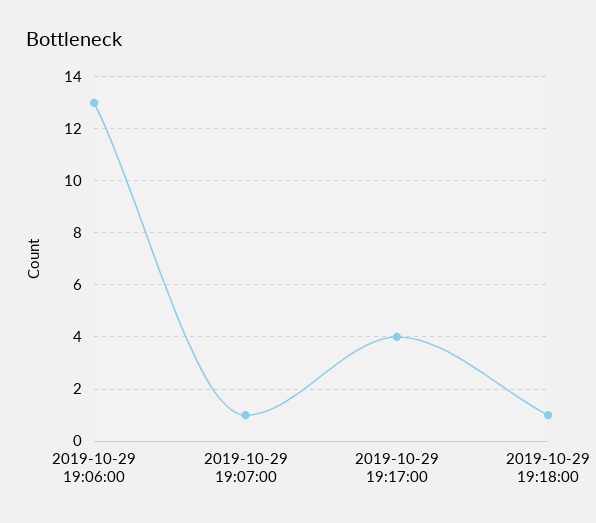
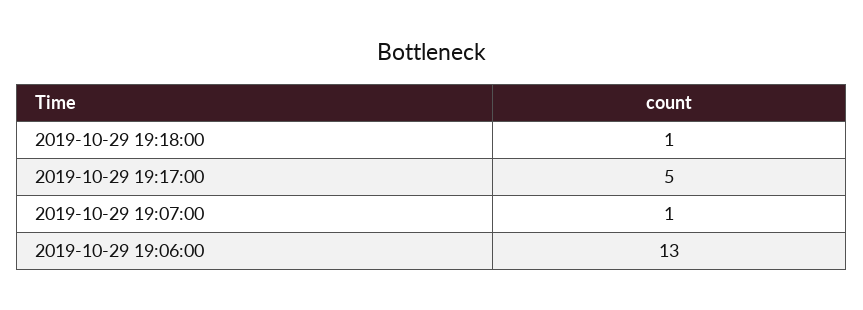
2019-10-29 19:17:00: 4 -> 5

